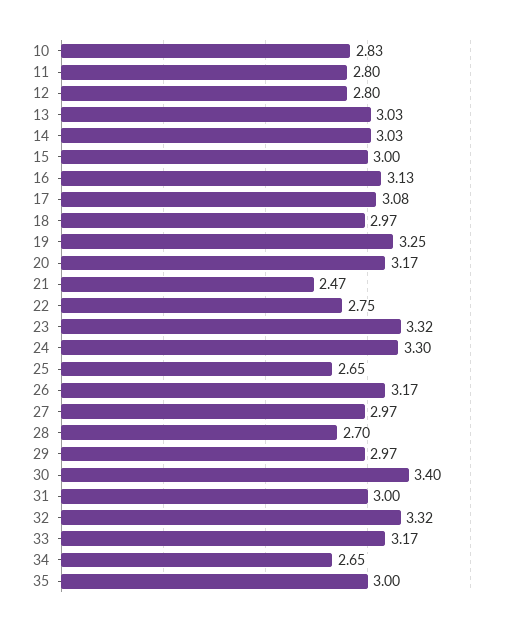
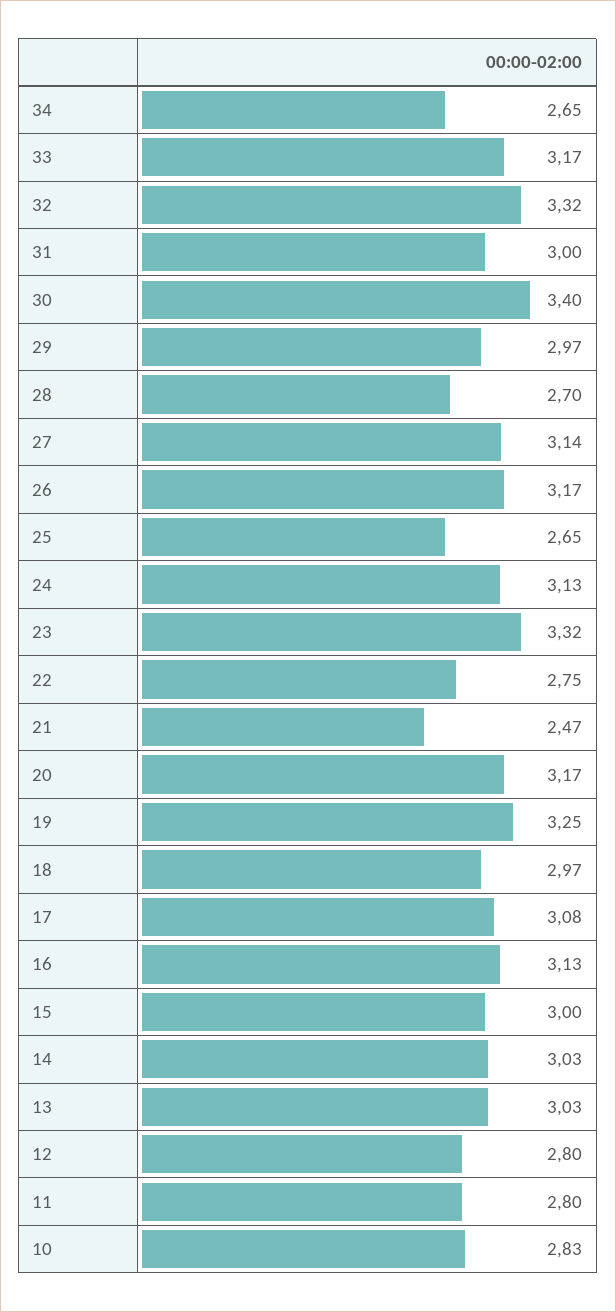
24: 3.3 -> 3.13
27: 2.97 -> 3.14
35: 3 -> none

